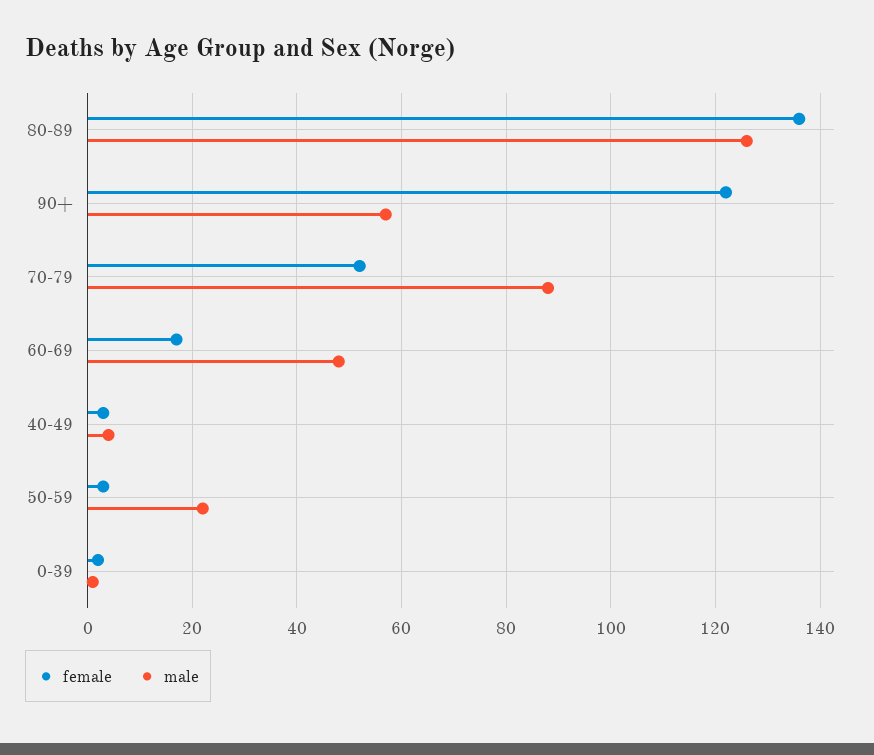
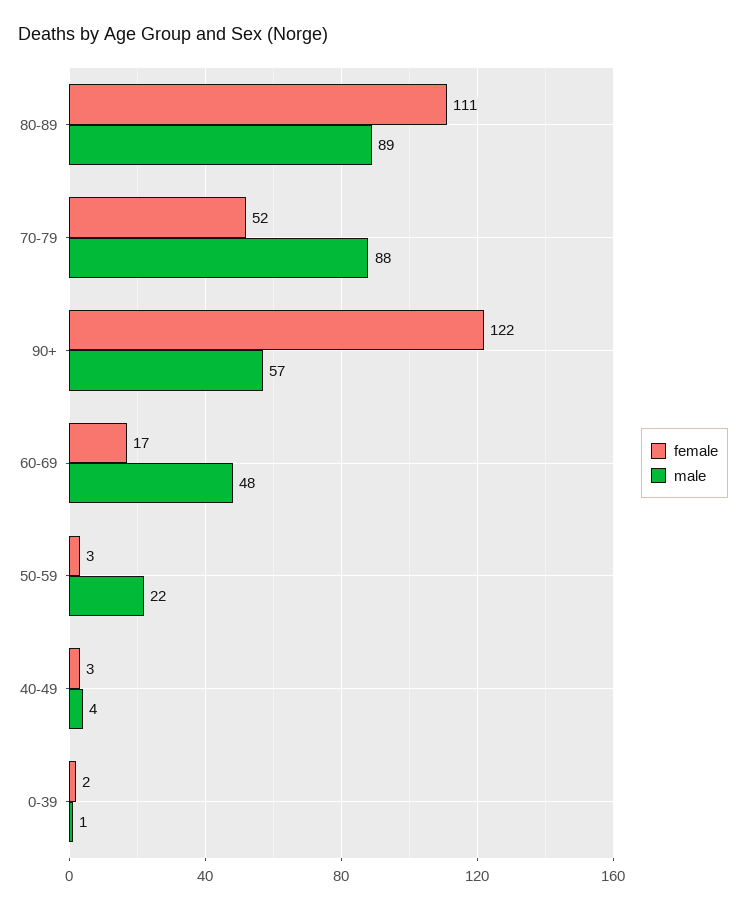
female, 80-89: 135 -> 111
male, 80-89: 125 -> 89

